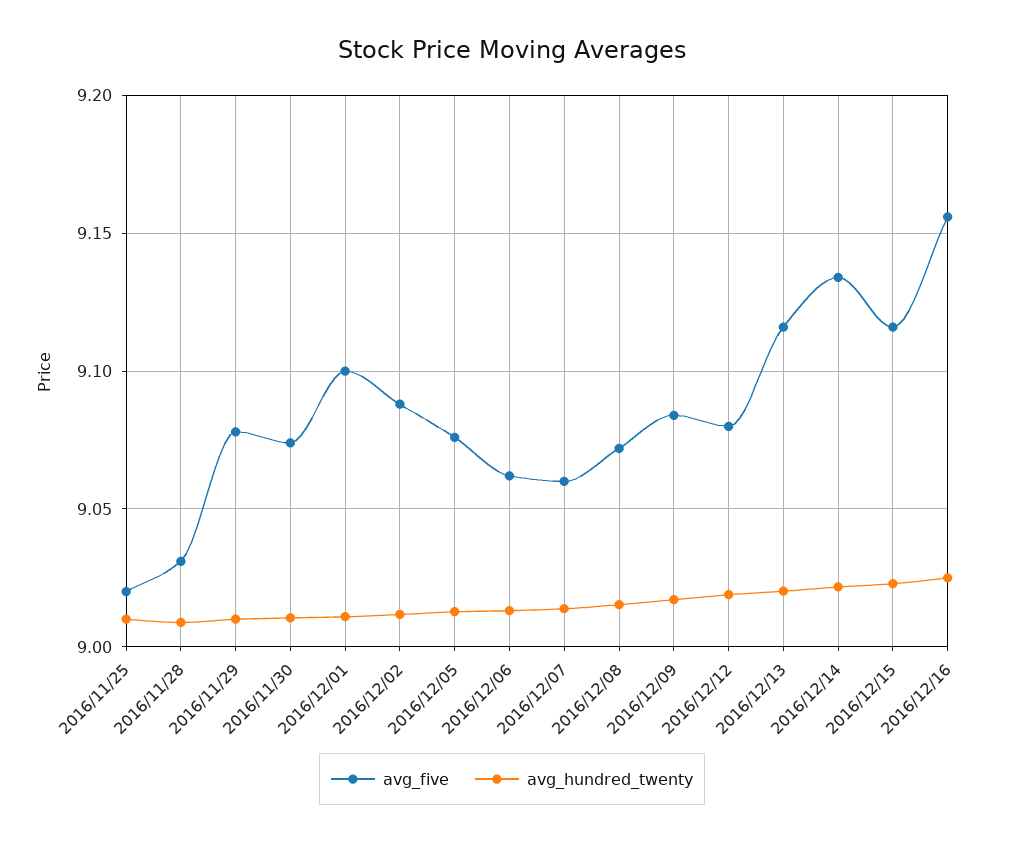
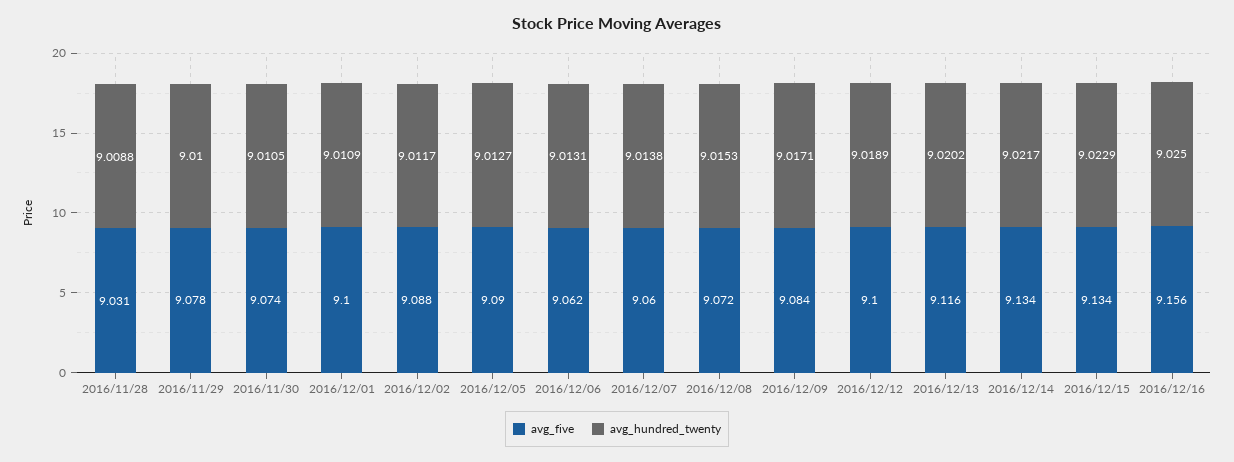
avg_five, 2016/11/25: 9.02 -> none
avg_hundred_twenty, 2016/11/25: 9.01 -> none
avg_five, 2016/12/05: 9.075 -> 9.09
avg_five, 2016/12/12: 9.08 -> 9.1
avg_five, 2016/12/15: 9.115 -> 9.134

